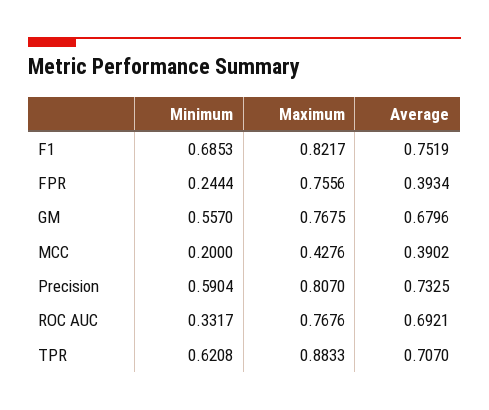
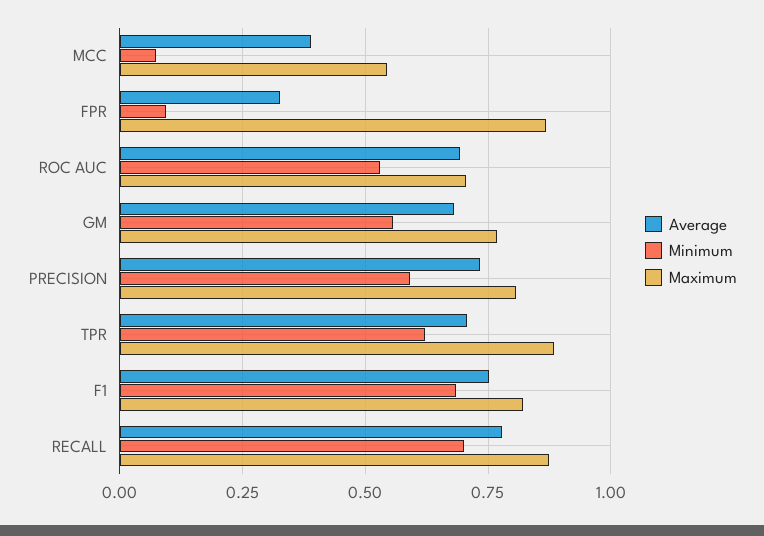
Minimum, FPR: 0.2444 -> 0.1
Maximum, FPR: 0.7556 -> 0.875
Average, FPR: 0.3934 -> 0.325
Minimum, MCC: 0.2 -> 0.075
Maximum, MCC: 0.4276 -> 0.55
Minimum, ROC AUC: 0.3317 -> 0.525
Maximum, ROC AUC: 0.7676 -> 0.7
Average, RECALL: none -> 0.775
Minimum, RECALL: none -> 0.7
Maximum, RECALL: none -> 0.875

